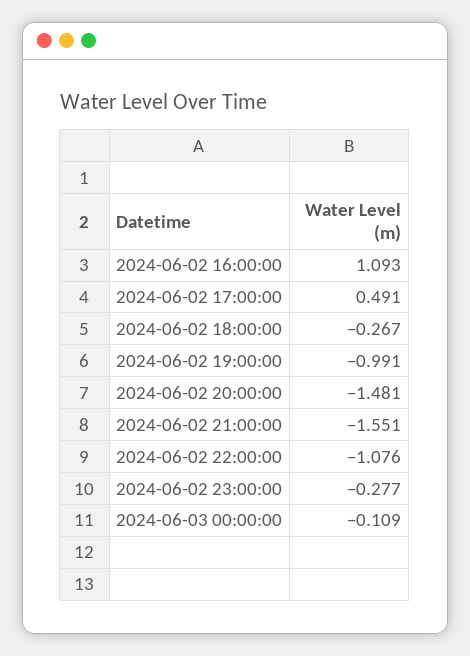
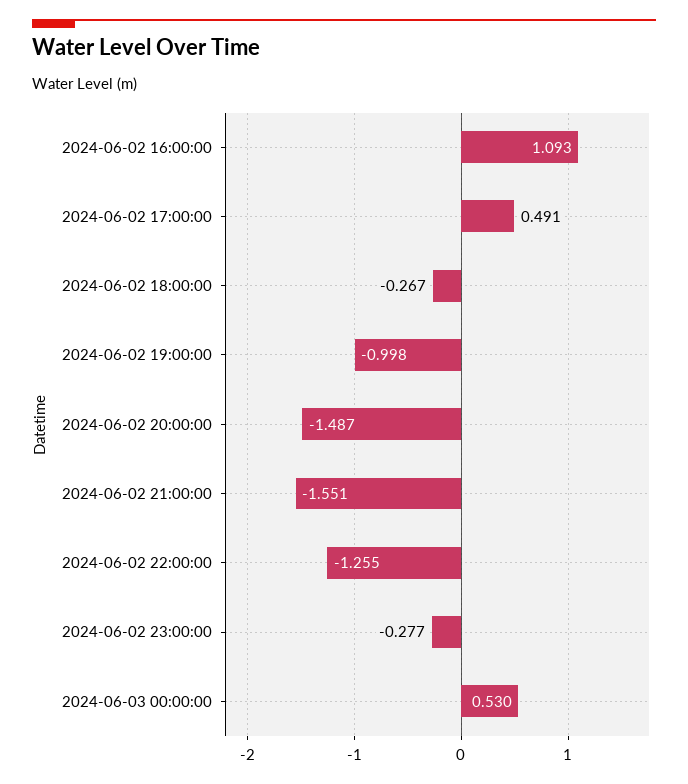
2024-06-02 19:00:00: -0.991 -> -0.998
2024-06-02 20:00:00: -1.481 -> -1.487
2024-06-02 22:00:00: -1.076 -> -1.255
2024-06-03 00:00:00: -0.109 -> 0.53

